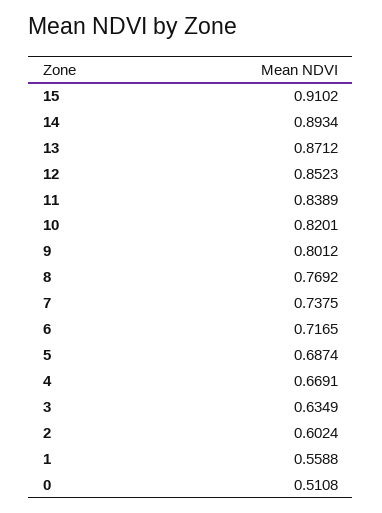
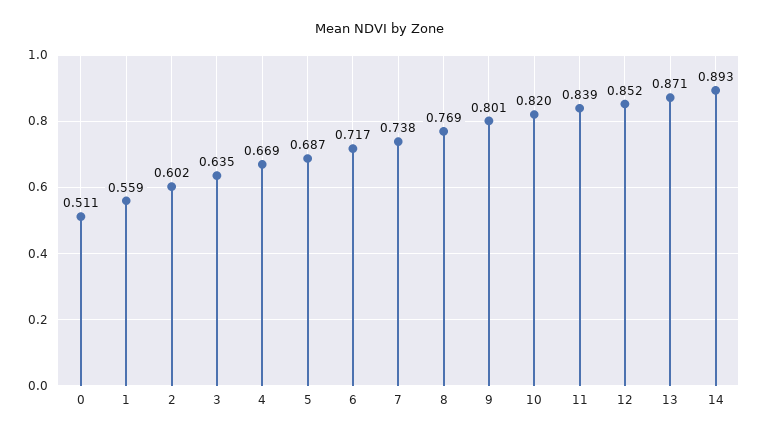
15: 0.9102 -> none

